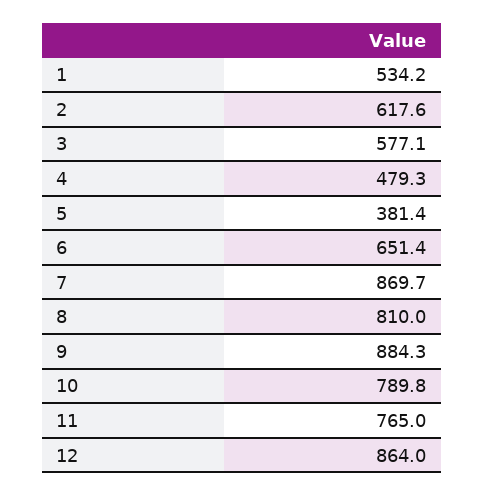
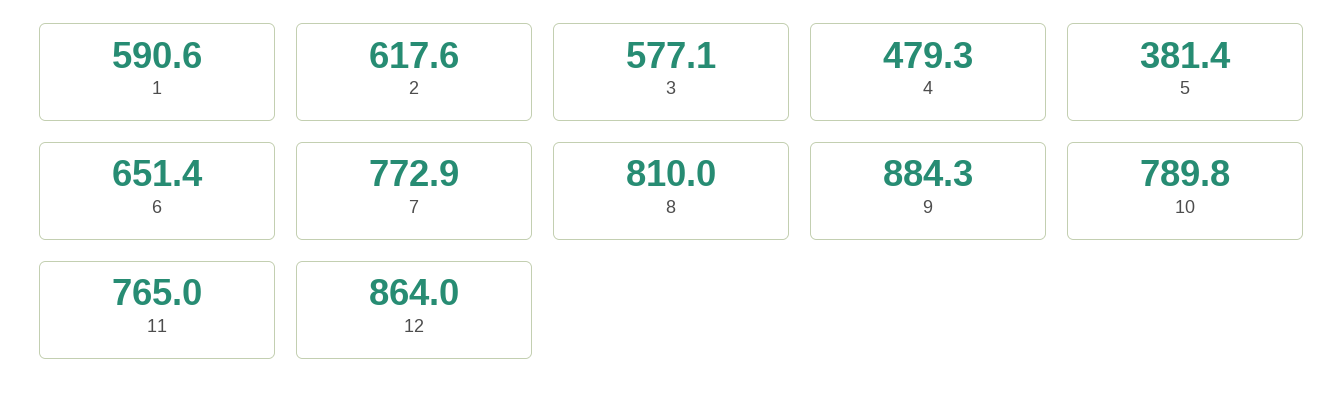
1: 534.2 -> 590.6
7: 869.7 -> 772.9

